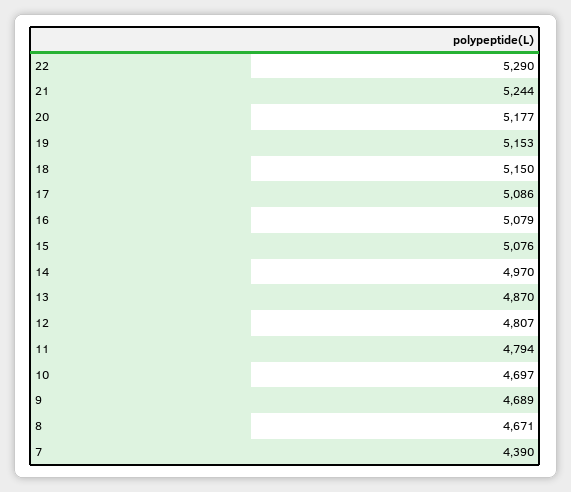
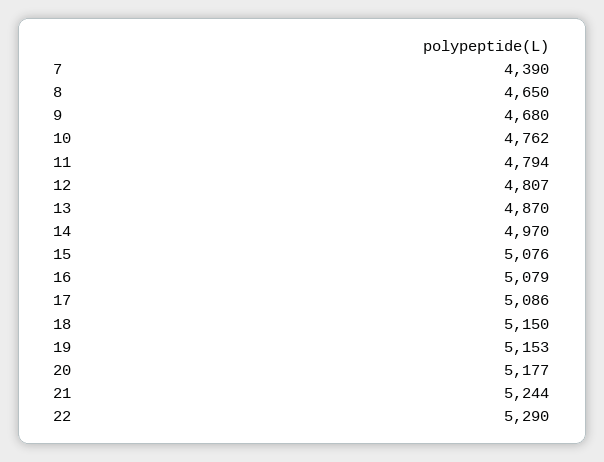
10: 4697 -> 4762
9: 4689 -> 4680
8: 4671 -> 4650

